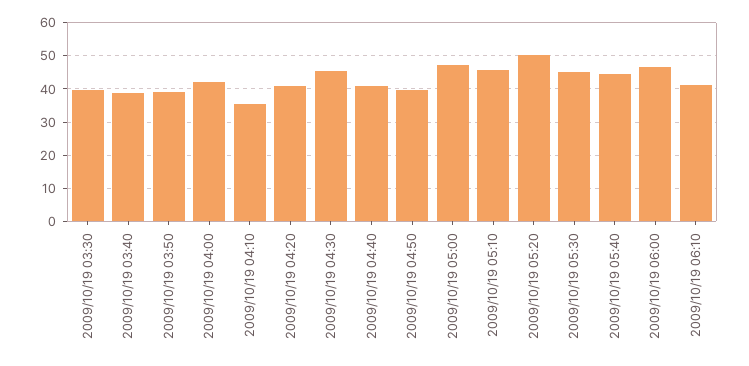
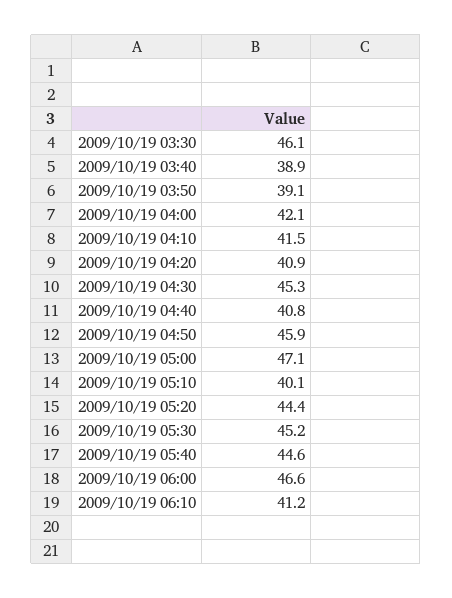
2009/10/19 03:30: 40 -> 46.1
2009/10/19 04:10: 36 -> 41.5
2009/10/19 04:50: 40 -> 45.9
2009/10/19 05:10: 46 -> 40.1
2009/10/19 05:20: 50 -> 44.4

